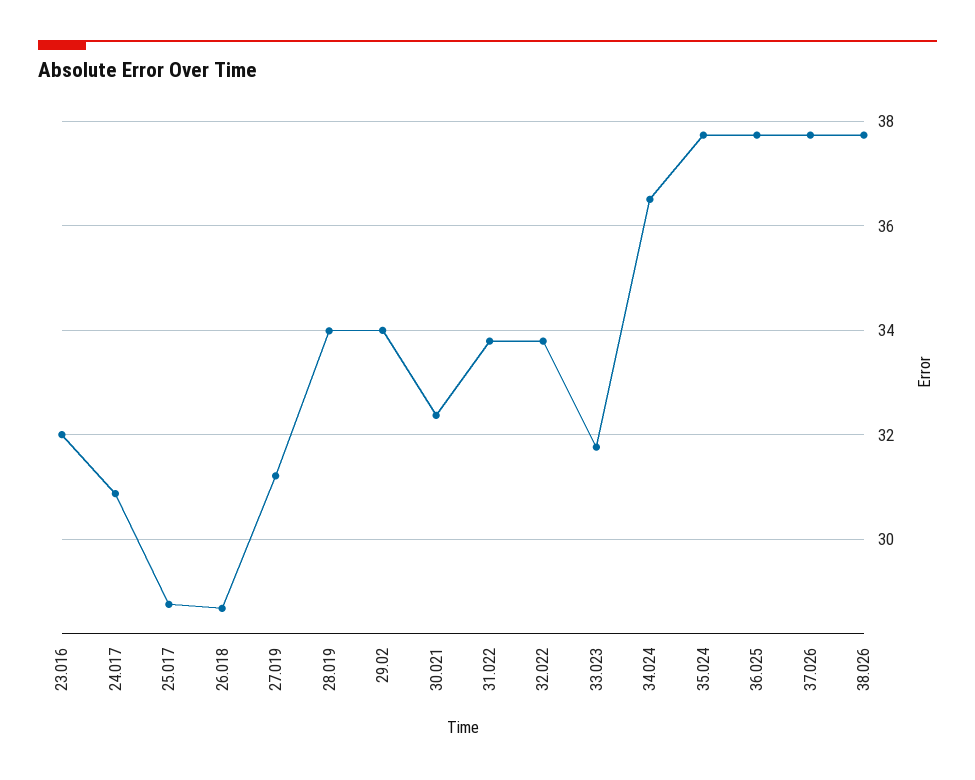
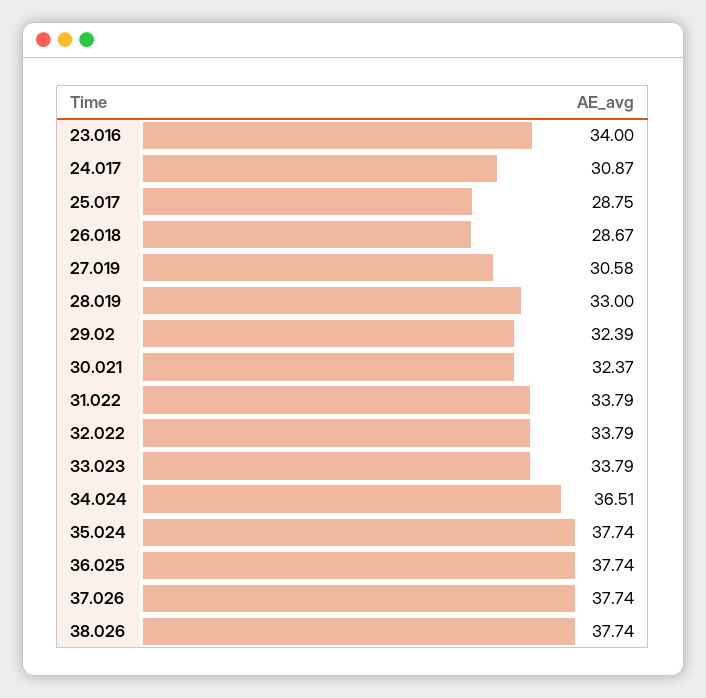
23.016: 32 -> 34
27.019: 31.2 -> 30.58
28.019: 34 -> 33
29.02: 34 -> 32.39
33.023: 31.8 -> 33.79

